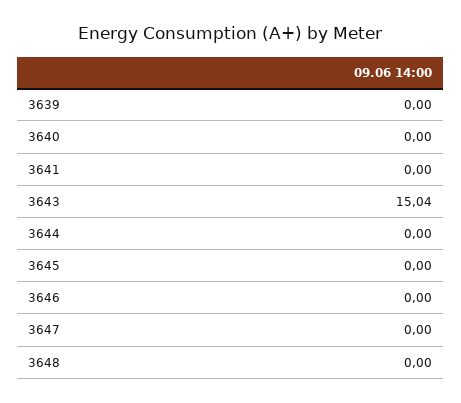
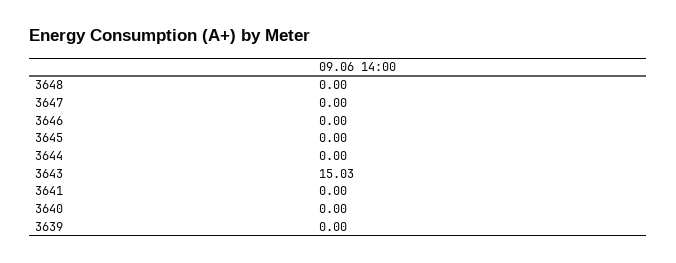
3643: 15.04 -> 15.03

